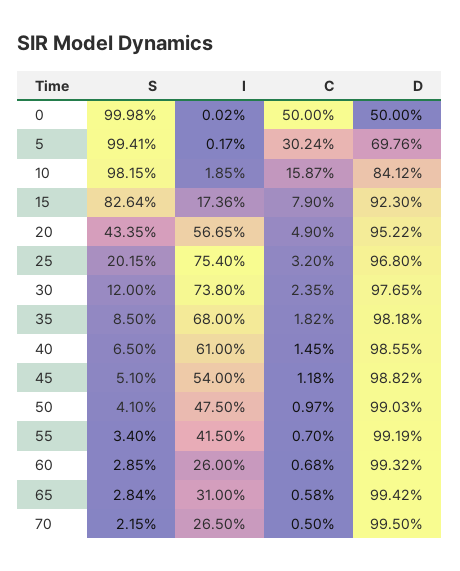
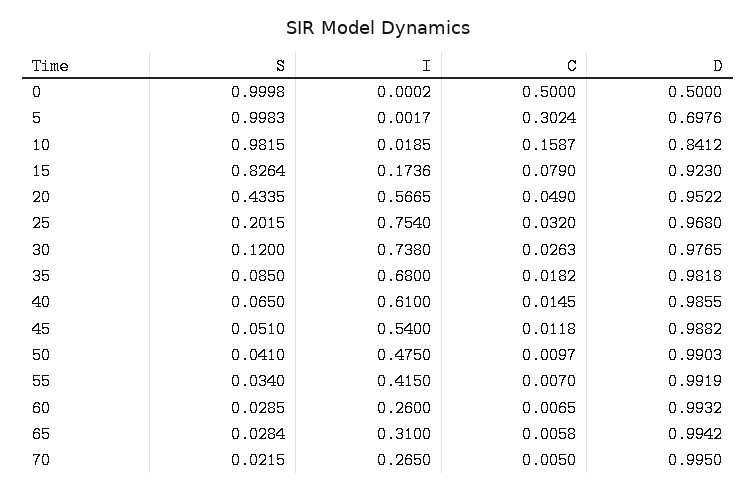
S, 5: 0.9941 -> 0.9983
C, 30: 0.0235 -> 0.0263
C, 60: 0.0068 -> 0.0065

